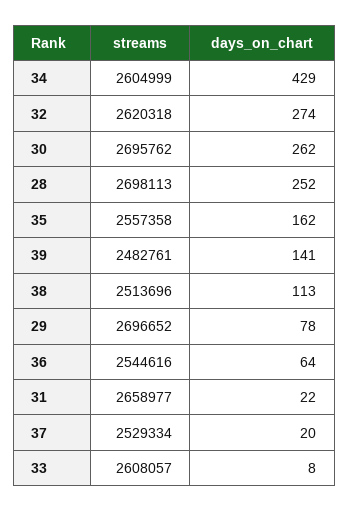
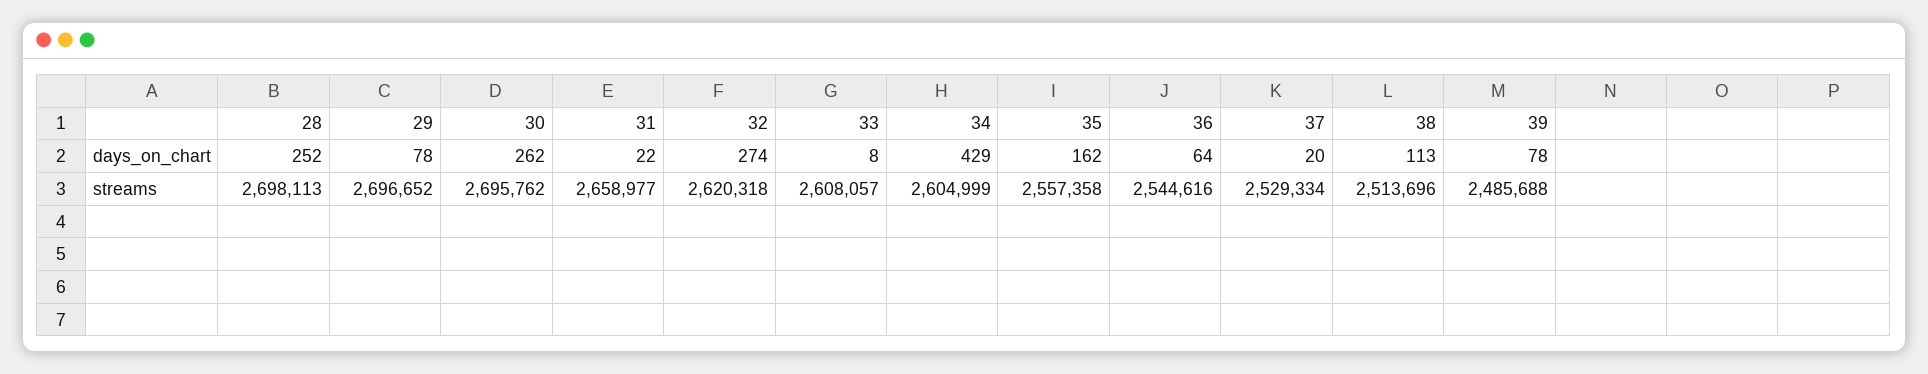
streams, 39: 2482761 -> 2485688
days_on_chart, 39: 141 -> 78

